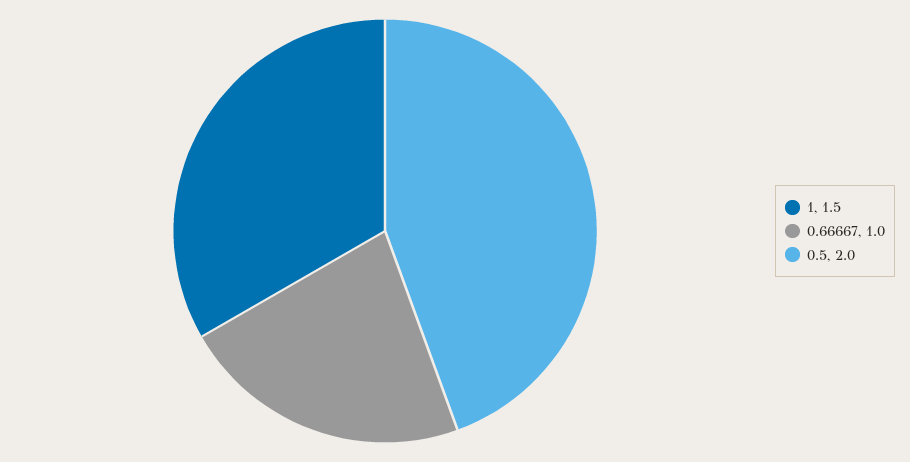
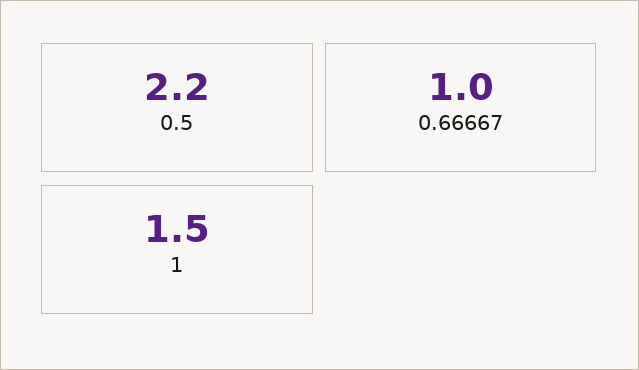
0.5: 2 -> 2.2

